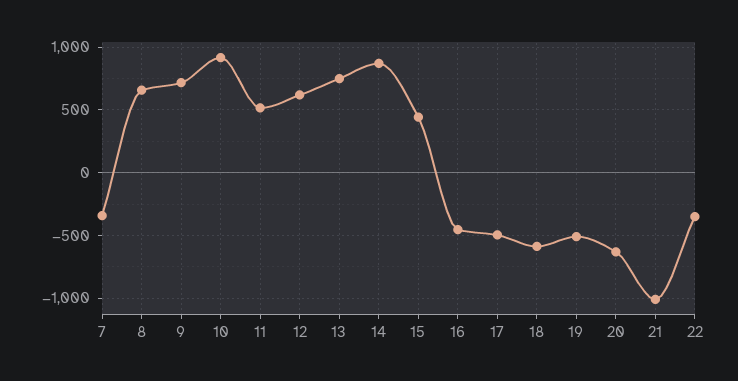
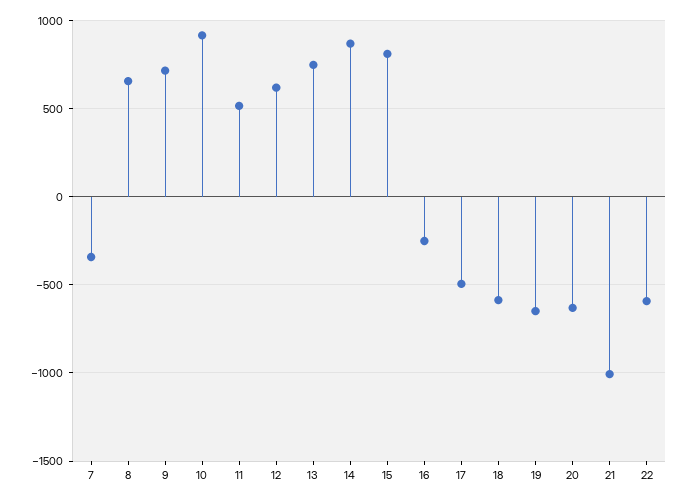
15: 450 -> 800
16: -450 -> -250
19: -500 -> -650
22: -350 -> -600

